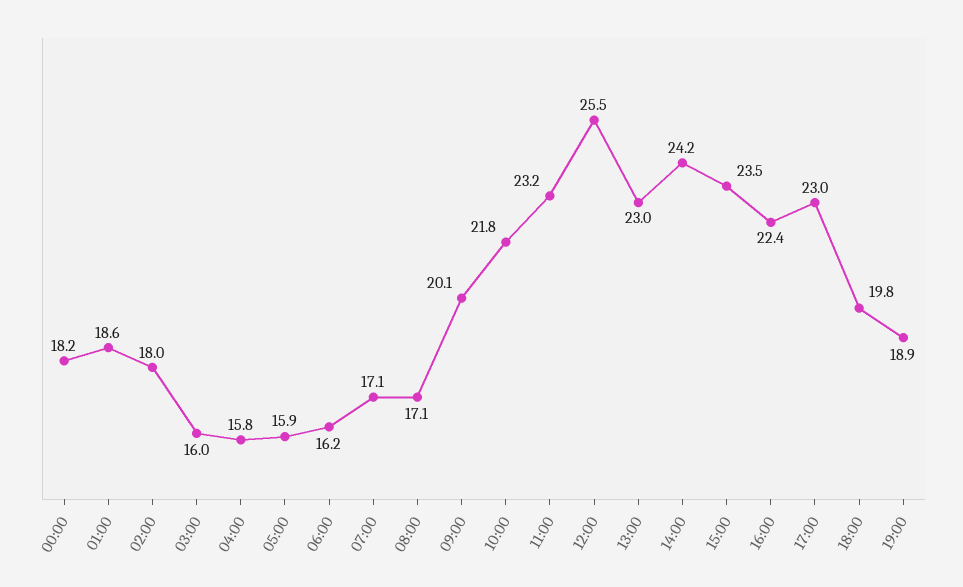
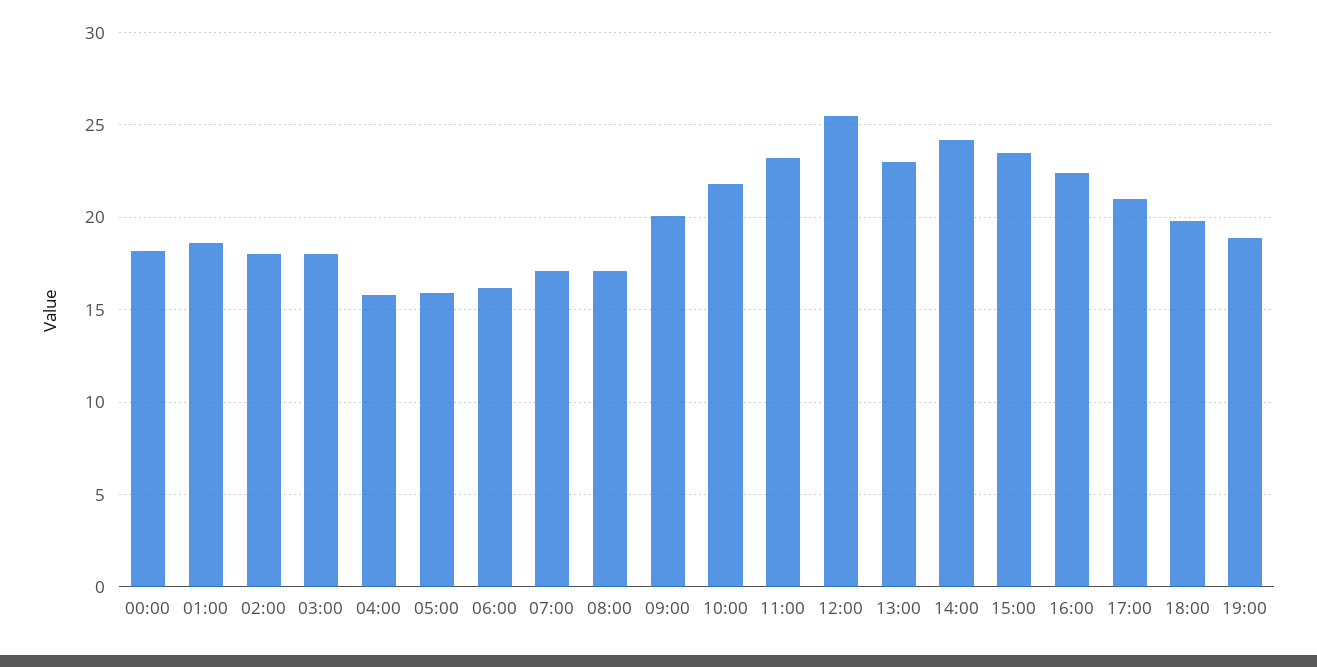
03:00: 16 -> 18
17:00: 23 -> 21

